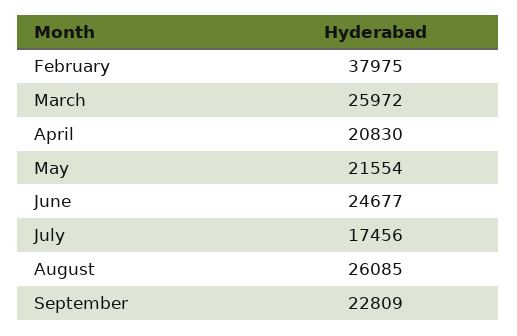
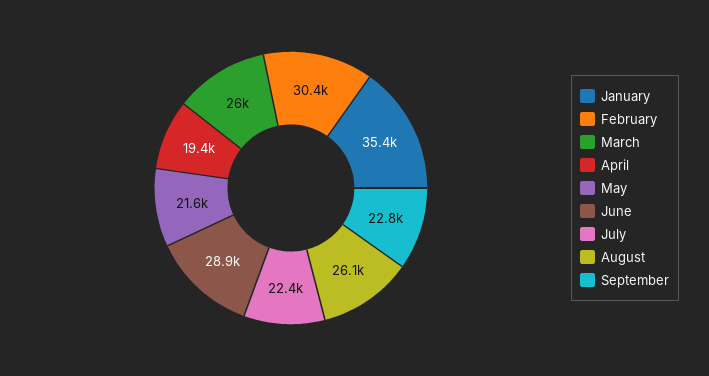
February: 37975 -> 30400
April: 20830 -> 19400
June: 24677 -> 28900
July: 17456 -> 22400
January: none -> 35400

